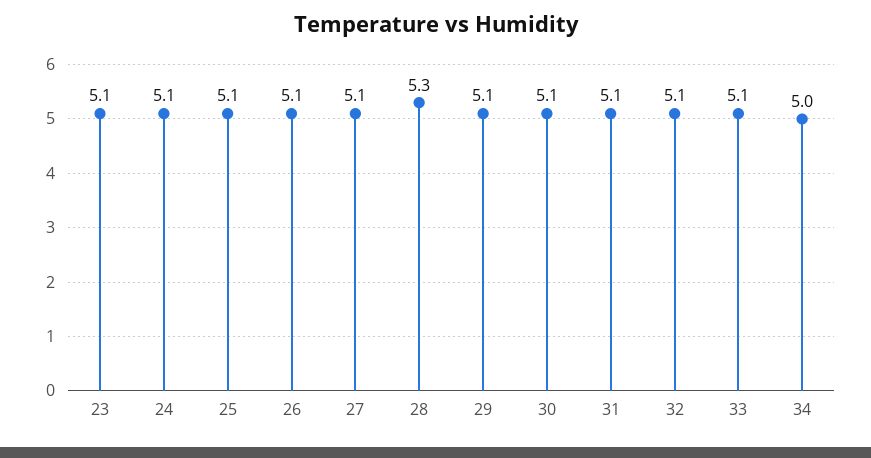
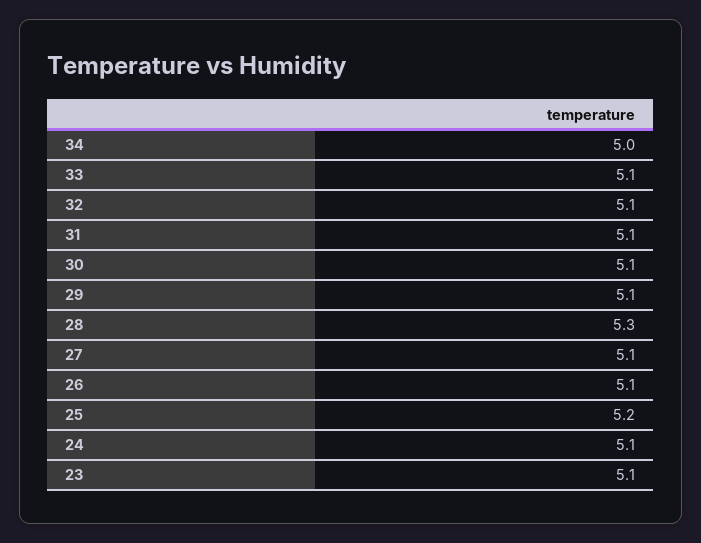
25: 5.1 -> 5.2

